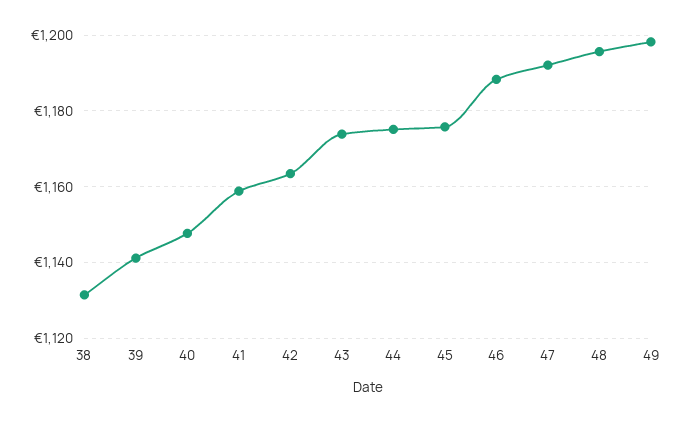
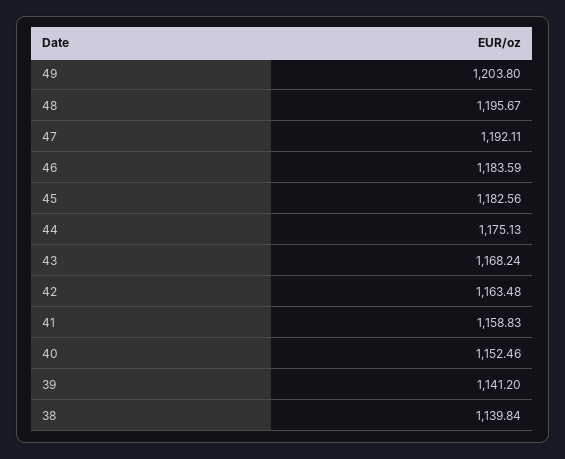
38: 1132 -> 1139.84
40: 1148 -> 1152.46
43: 1174 -> 1168.24
45: 1176 -> 1182.56
46: 1188 -> 1183.59
49: 1198 -> 1203.8

